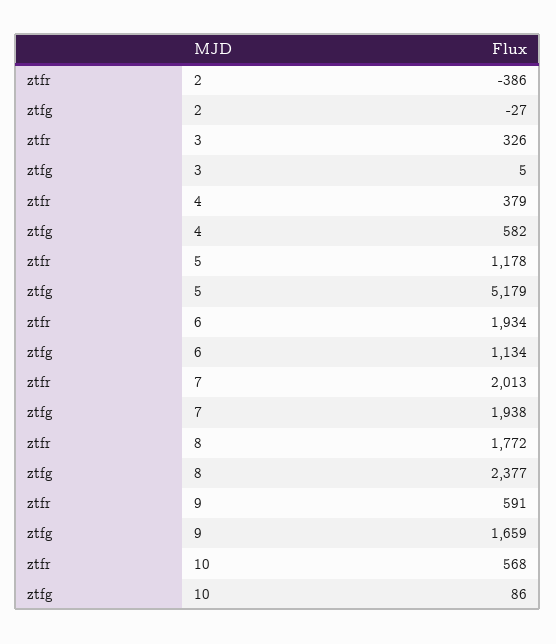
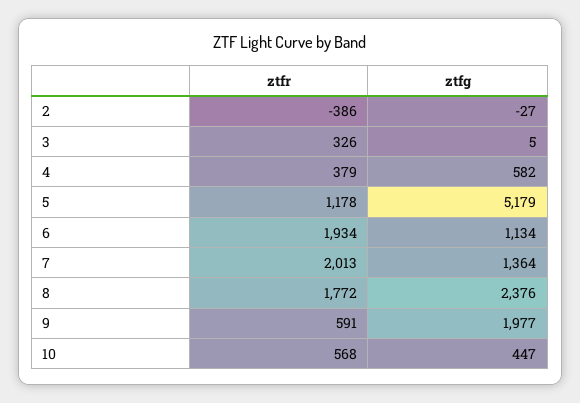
ztfg, 7: 1938 -> 1364
ztfg, 8: 2377 -> 2376
ztfg, 9: 1659 -> 1977
ztfg, 10: 86 -> 447

